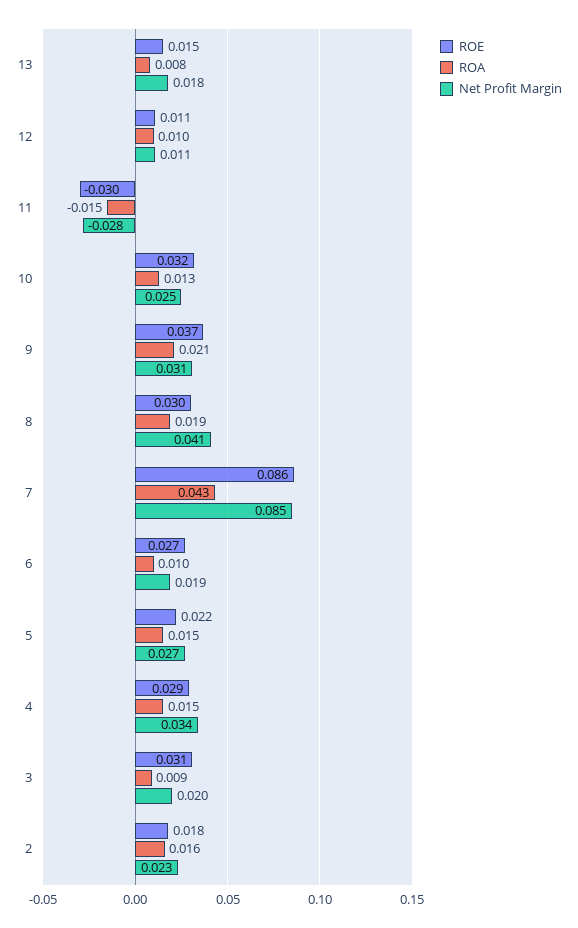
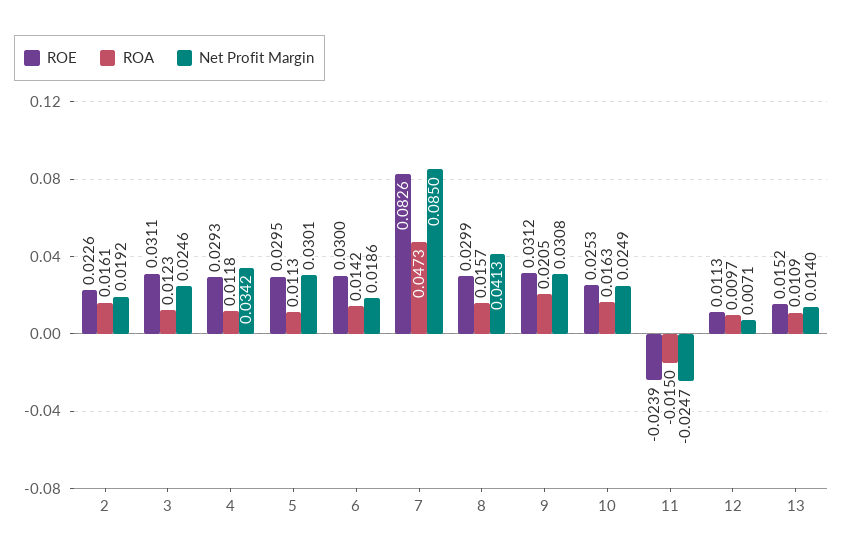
ROA, 13: 0.008 -> 0.0109
Net Profit Margin, 13: 0.018 -> 0.014
Net Profit Margin, 12: 0.011 -> 0.0071
ROE, 11: -0.03 -> -0.0239
Net Profit Margin, 11: -0.028 -> -0.0247
ROE, 10: 0.032 -> 0.0253
ROA, 10: 0.013 -> 0.0163
ROE, 9: 0.037 -> 0.0312
ROA, 8: 0.019 -> 0.0157
ROE, 7: 0.086 -> 0.0826
ROA, 7: 0.043 -> 0.0473
ROE, 6: 0.027 -> 0.03
ROA, 6: 0.01 -> 0.0142
ROE, 5: 0.022 -> 0.0295
ROA, 5: 0.015 -> 0.0113
Net Profit Margin, 5: 0.027 -> 0.0301
ROA, 4: 0.015 -> 0.0118
ROA, 3: 0.009 -> 0.0123
Net Profit Margin, 3: 0.02 -> 0.0246
ROE, 2: 0.018 -> 0.0226
Net Profit Margin, 2: 0.023 -> 0.0192

